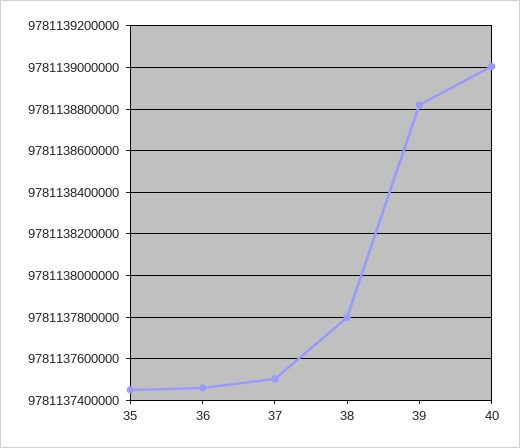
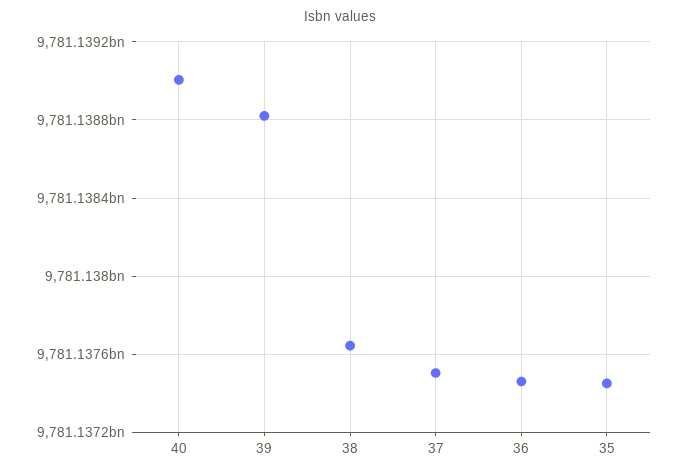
38: 9781137800000 -> 9781137650000

